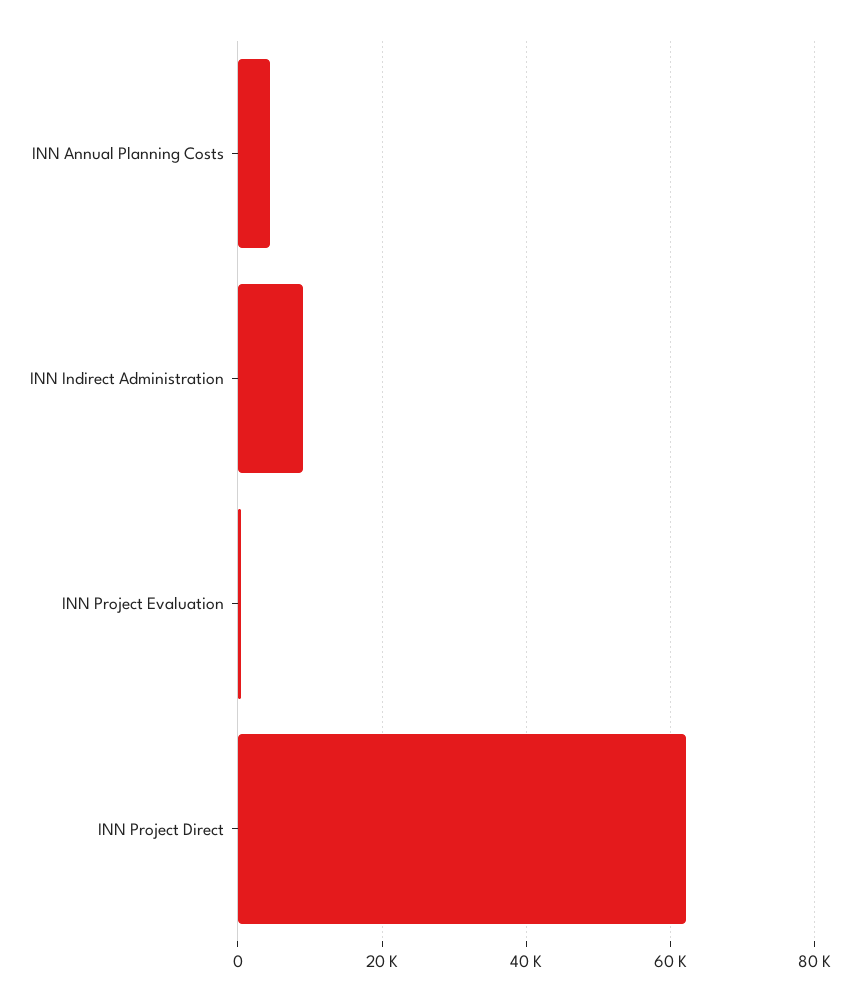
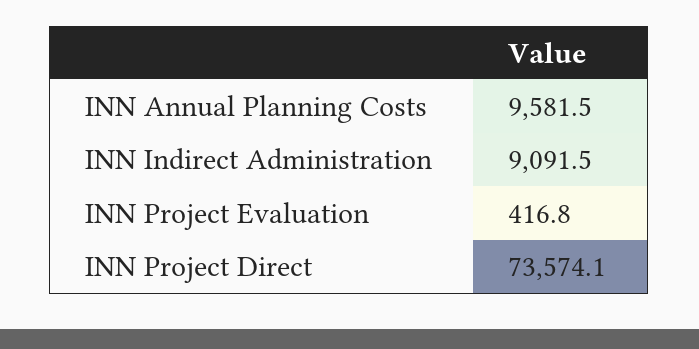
INN Annual Planning Costs: 4000 -> 9581.5
INN Project Direct: 62000 -> 73574.1

